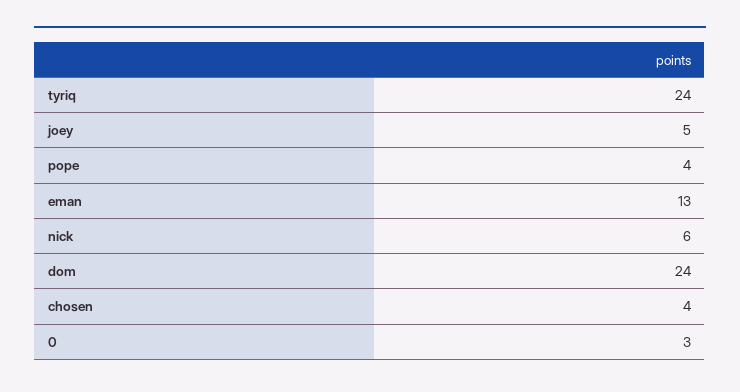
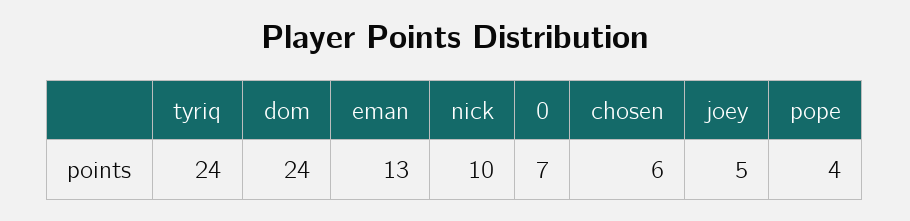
nick: 6 -> 10
chosen: 4 -> 6
0: 3 -> 7

